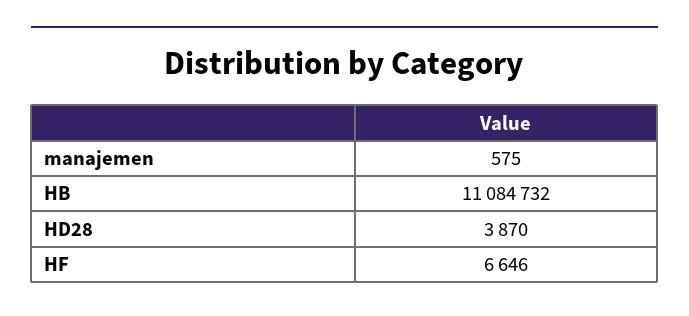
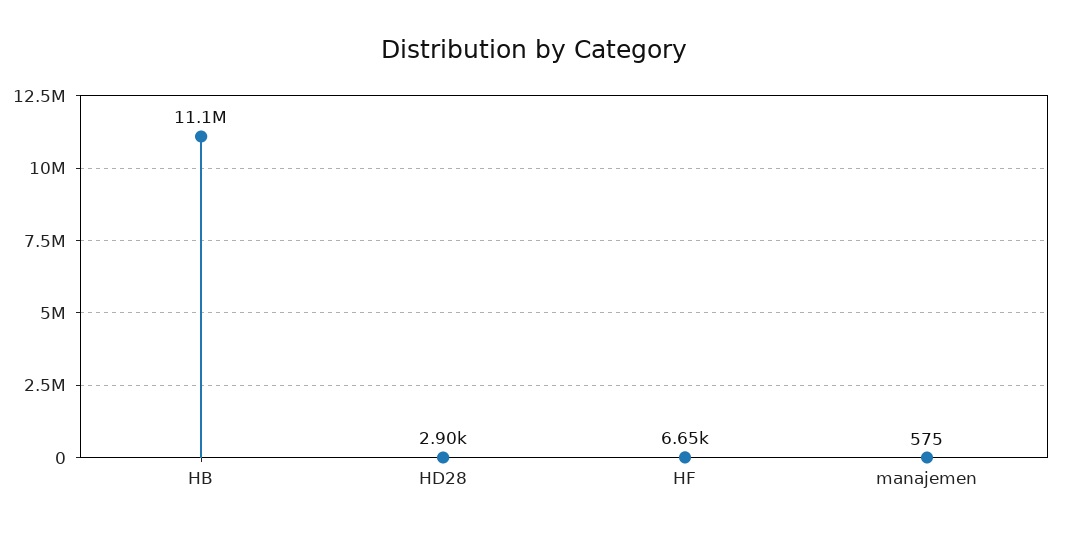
HD28: 3870 -> 2900

